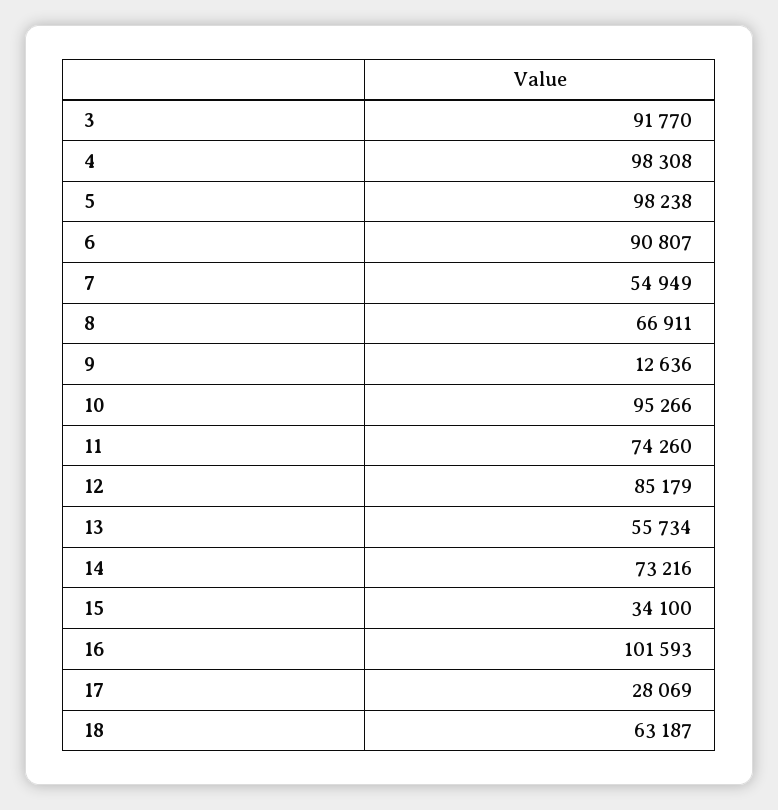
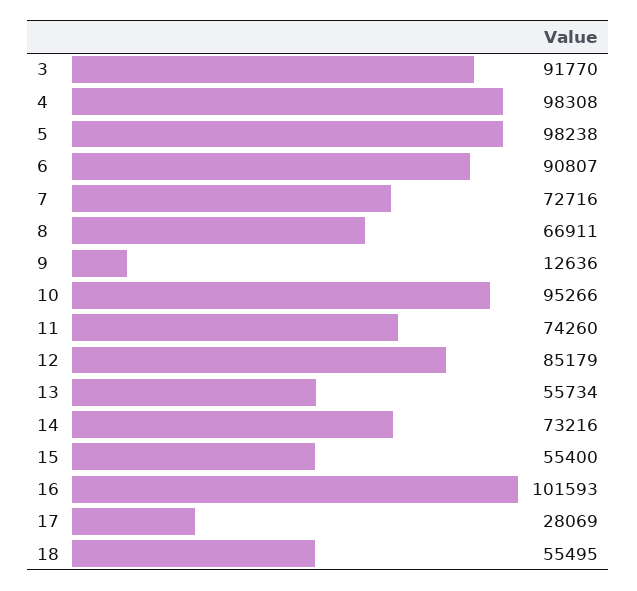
7: 54949 -> 72716
15: 34100 -> 55400
18: 63187 -> 55495

